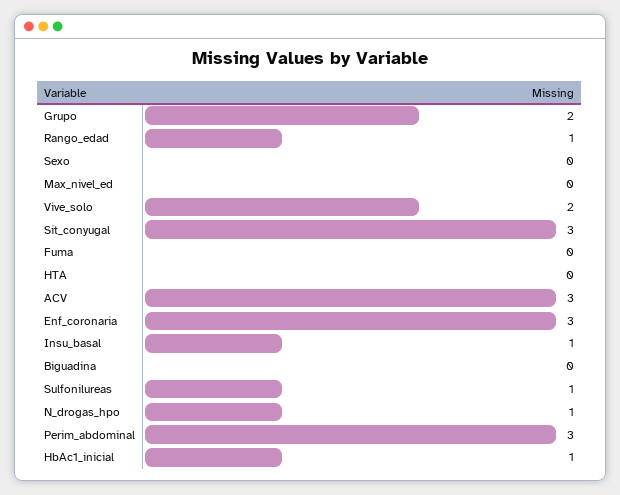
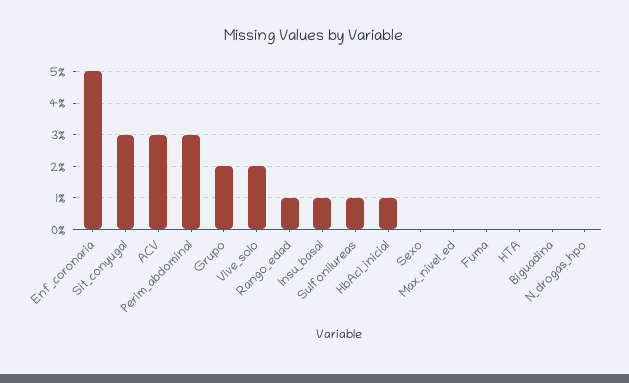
Enf_coronaria: 3 -> 5
N_drogas_hpo: 1 -> 0

